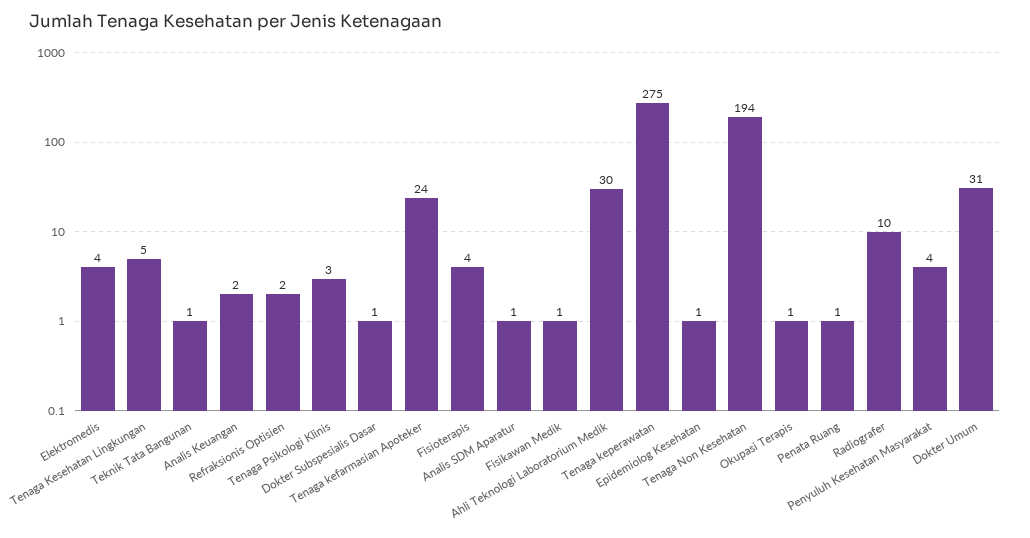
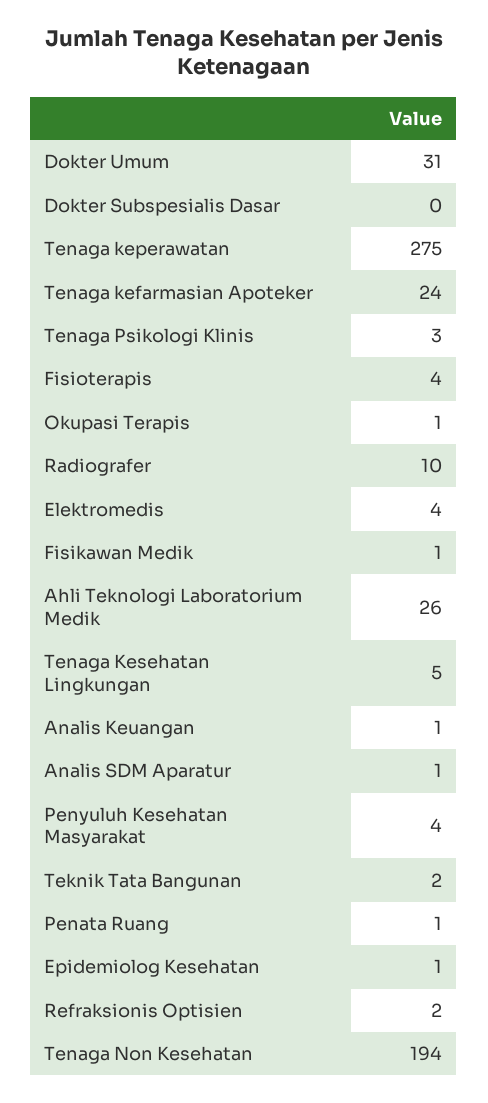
Teknik Tata Bangunan: 1 -> 2
Analis Keuangan: 2 -> 1
Dokter Subspesialis Dasar: 1 -> 0
Ahli Teknologi Laboratorium Medik: 30 -> 26

